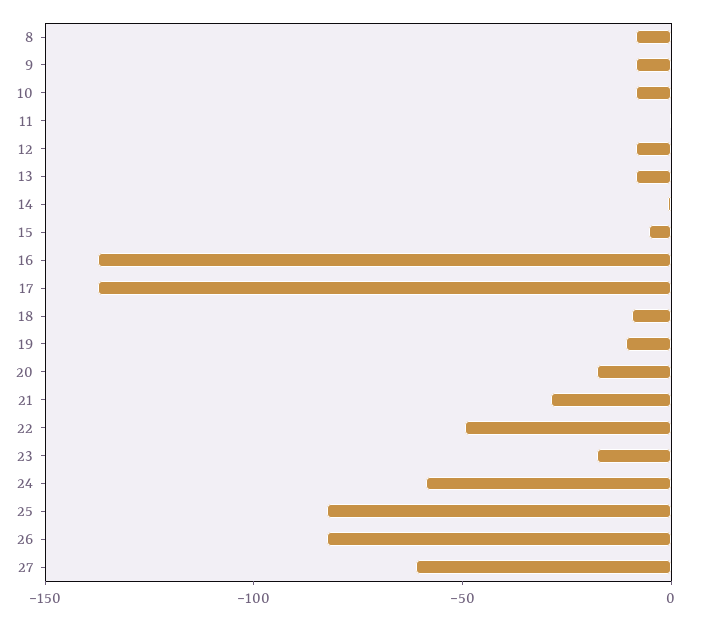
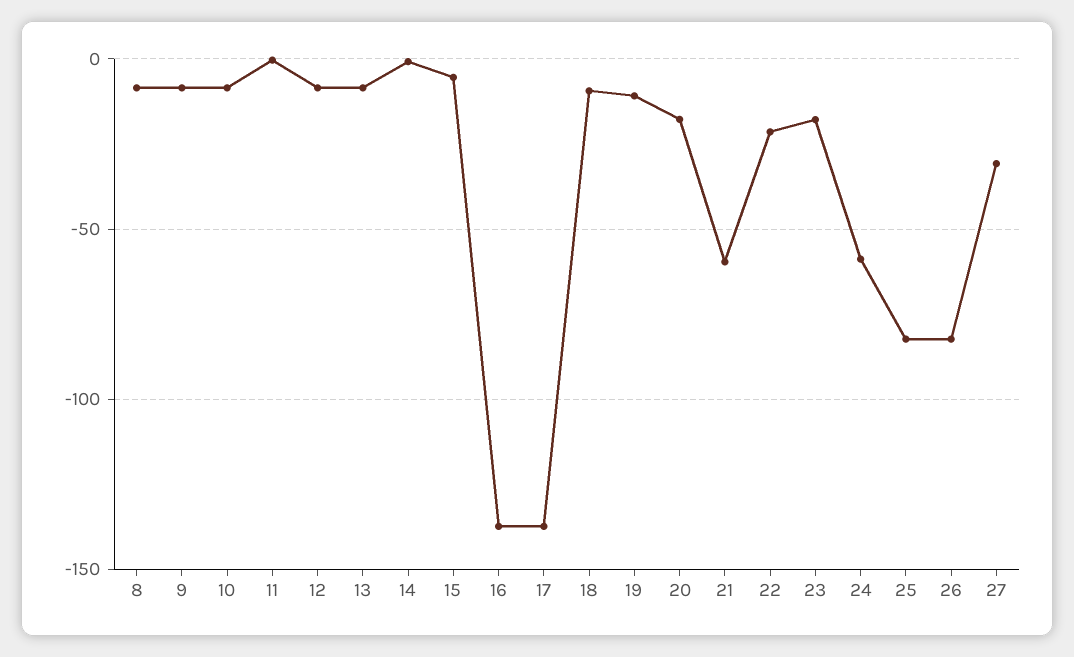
21: -30 -> -60
22: -50 -> -20
27: -60 -> -30

